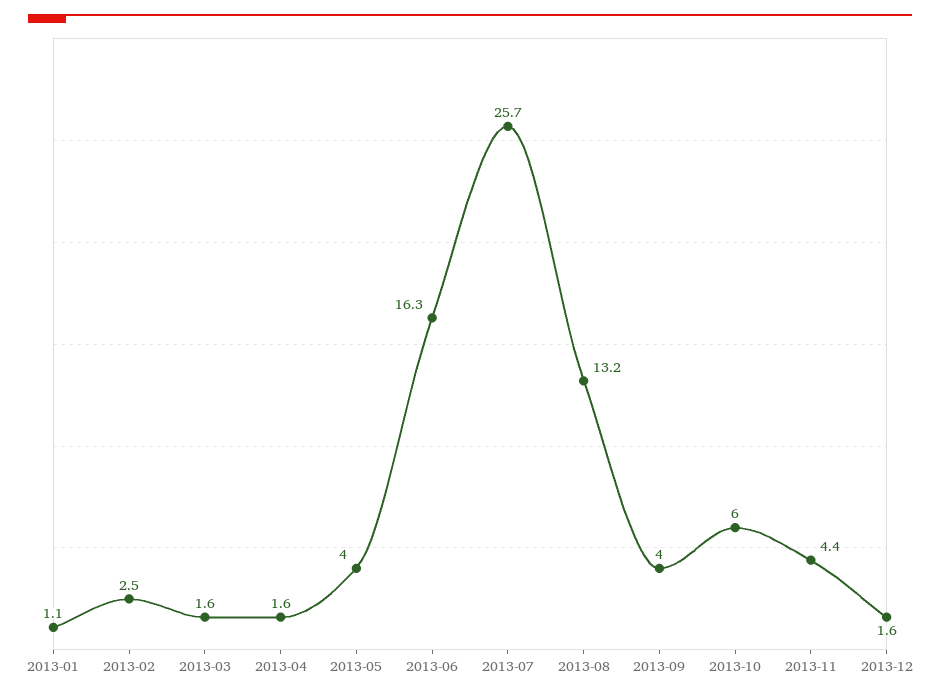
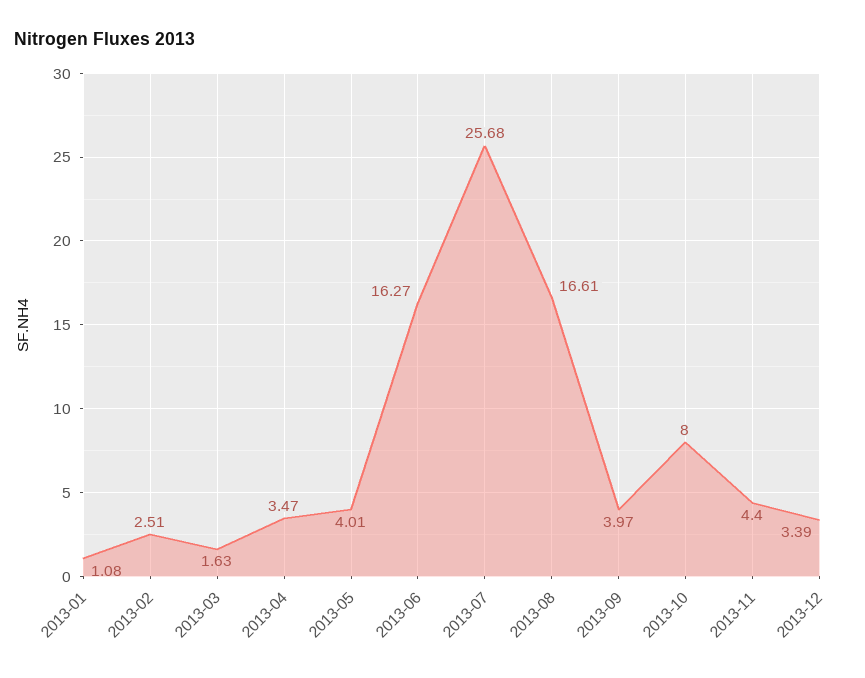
2013-04: 1.6 -> 3.47
2013-08: 13.2 -> 16.61
2013-10: 6 -> 8
2013-12: 1.6 -> 3.39

